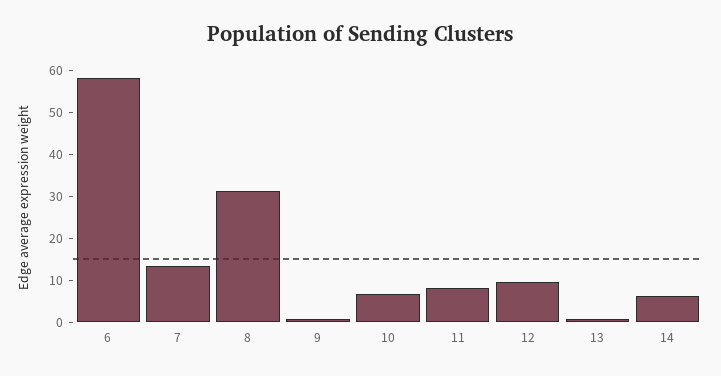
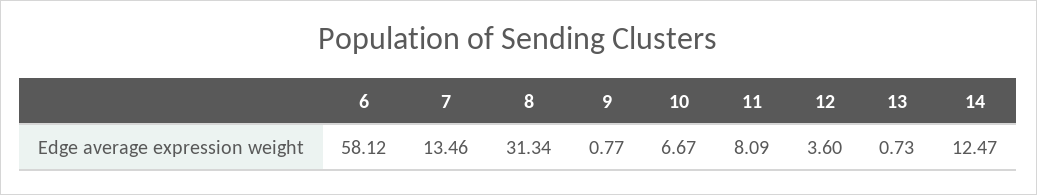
12: 10 -> 3.6
14: 6 -> 12.47

